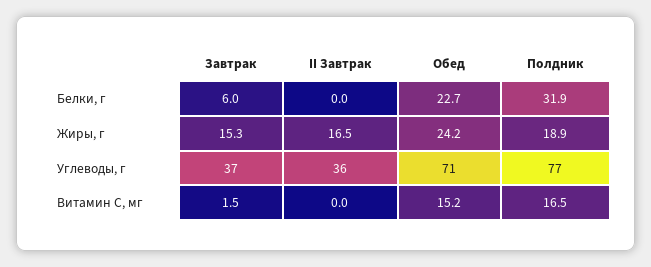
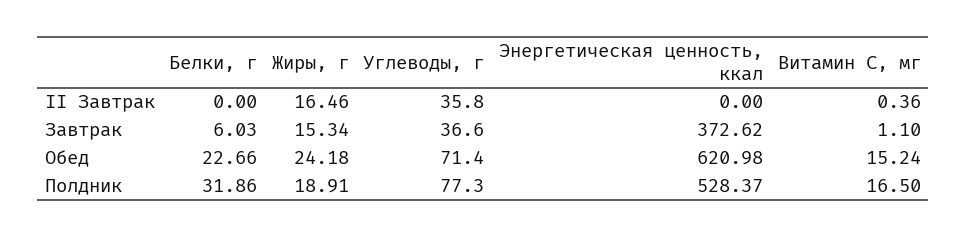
Завтрак, Витамин С, мг: 1.5 -> 1.1
II Завтрак, Витамин С, мг: 0 -> 0.36
II Завтрак, Энергетическая ценность, ккал: none -> 0
Завтрак, Энергетическая ценность, ккал: none -> 372.62
Обед, Энергетическая ценность, ккал: none -> 620.98
Полдник, Энергетическая ценность, ккал: none -> 528.37

